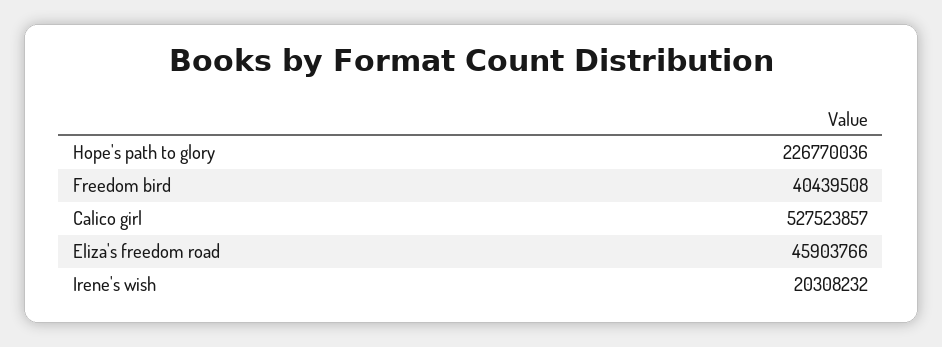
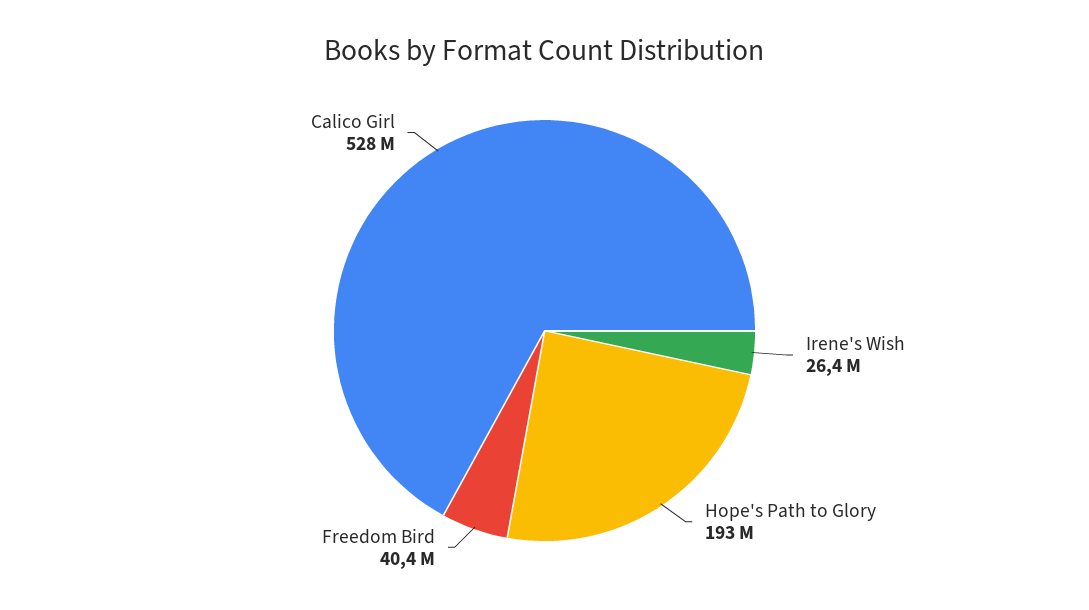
Hope's path to glory: 226770036 -> 193000000
Eliza's freedom road: 45903766 -> none
Irene's wish: 20308232 -> 26400000

